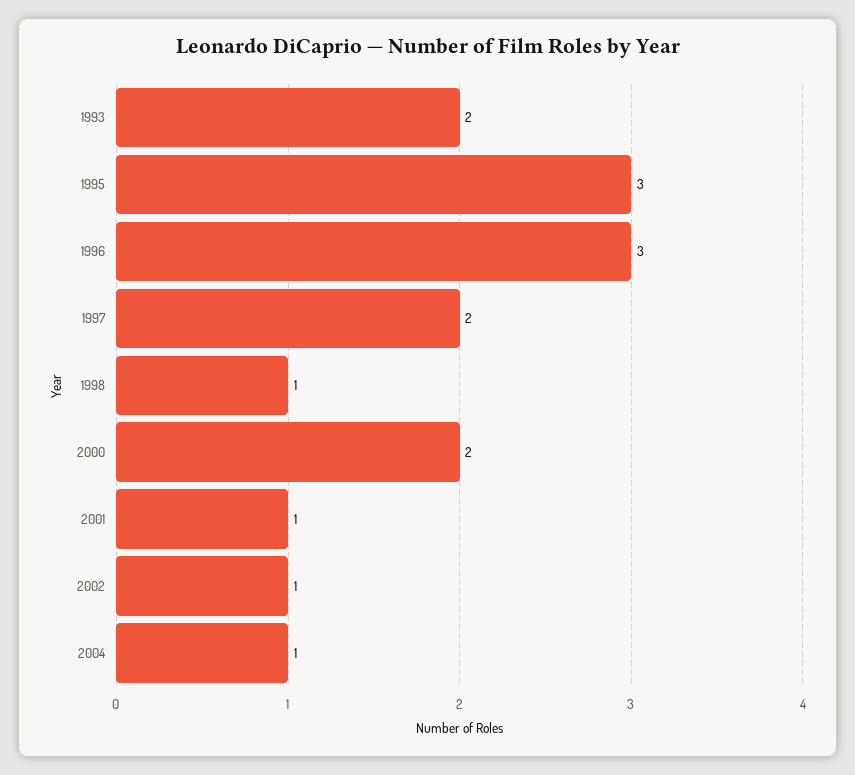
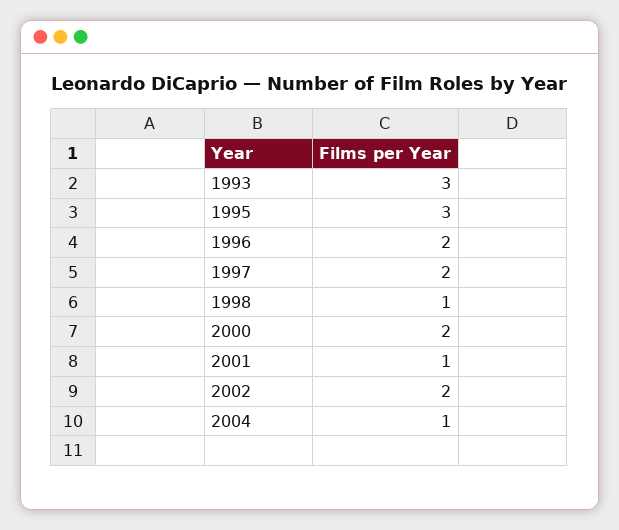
1993: 2 -> 3
1996: 3 -> 2
2002: 1 -> 2

